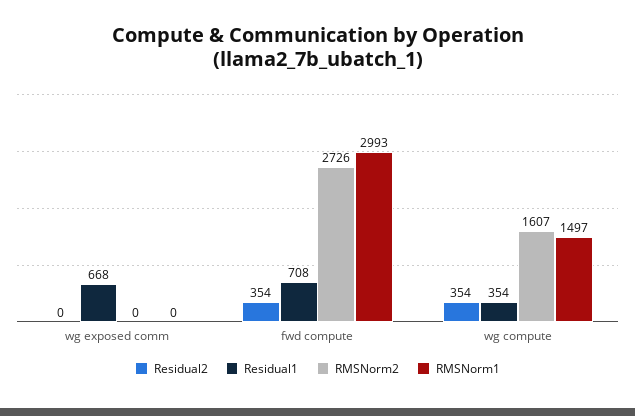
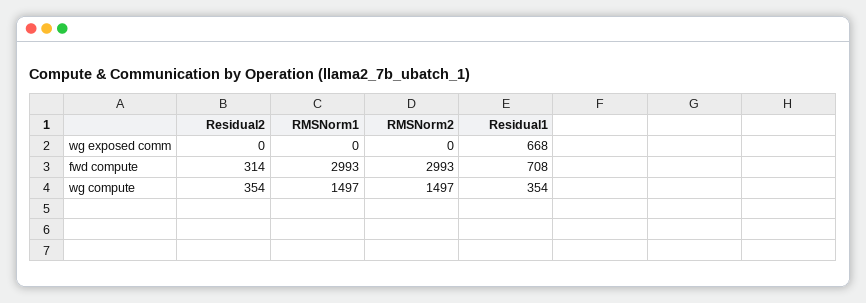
Residual2, fwd compute: 354 -> 314
RMSNorm2, fwd compute: 2726 -> 2993
RMSNorm2, wg compute: 1607 -> 1497

